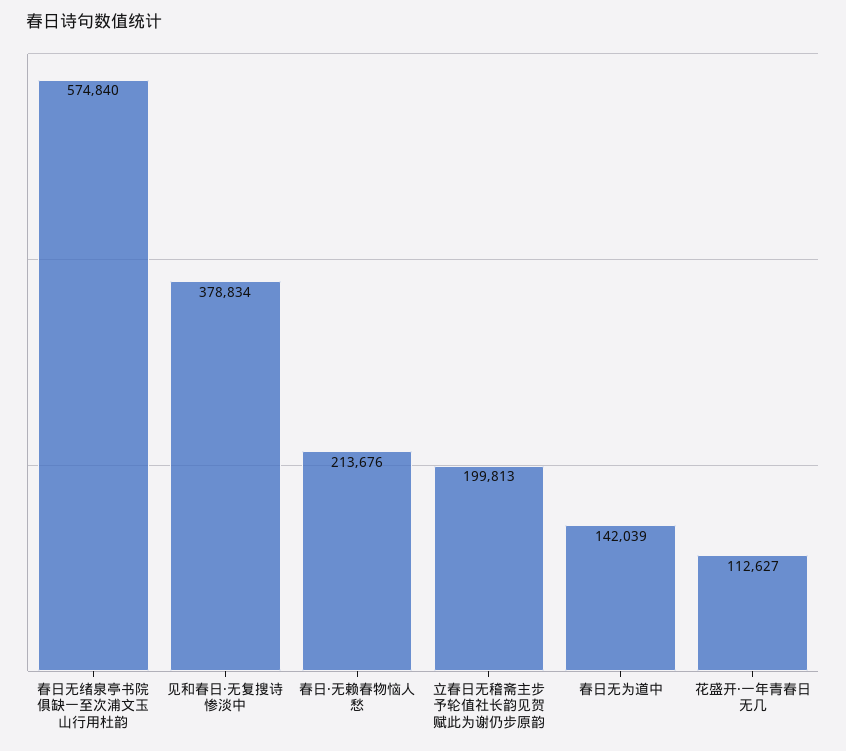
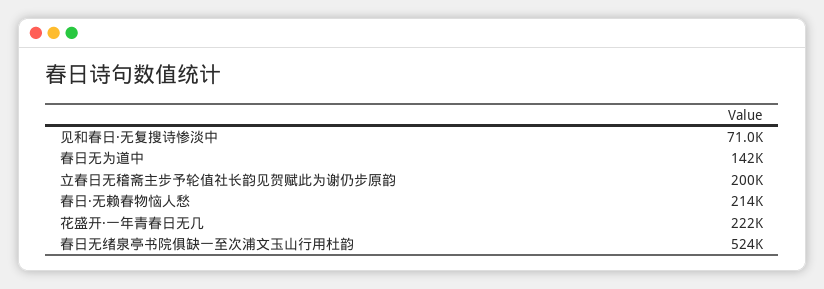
春日无绪泉亭书院俱缺一至次浦文玉山行用杜韵: 574840 -> 524000
见和春日·无复搜诗惨淡中: 378834 -> 71000
花盛开·一年青春日无几: 112627 -> 222000

